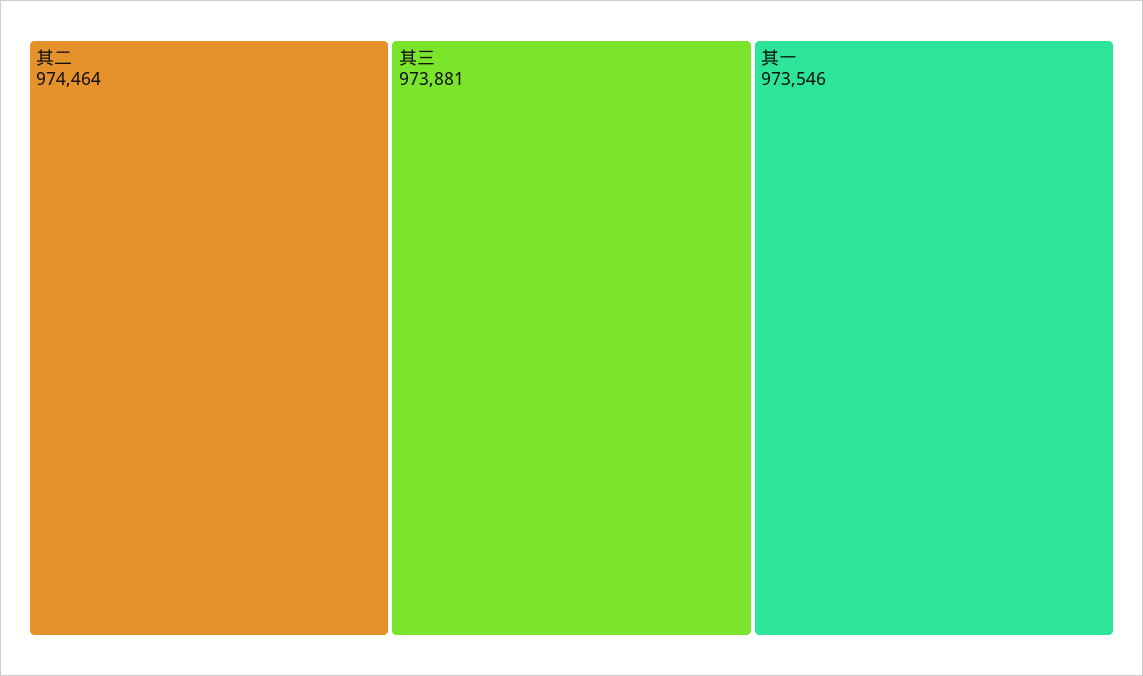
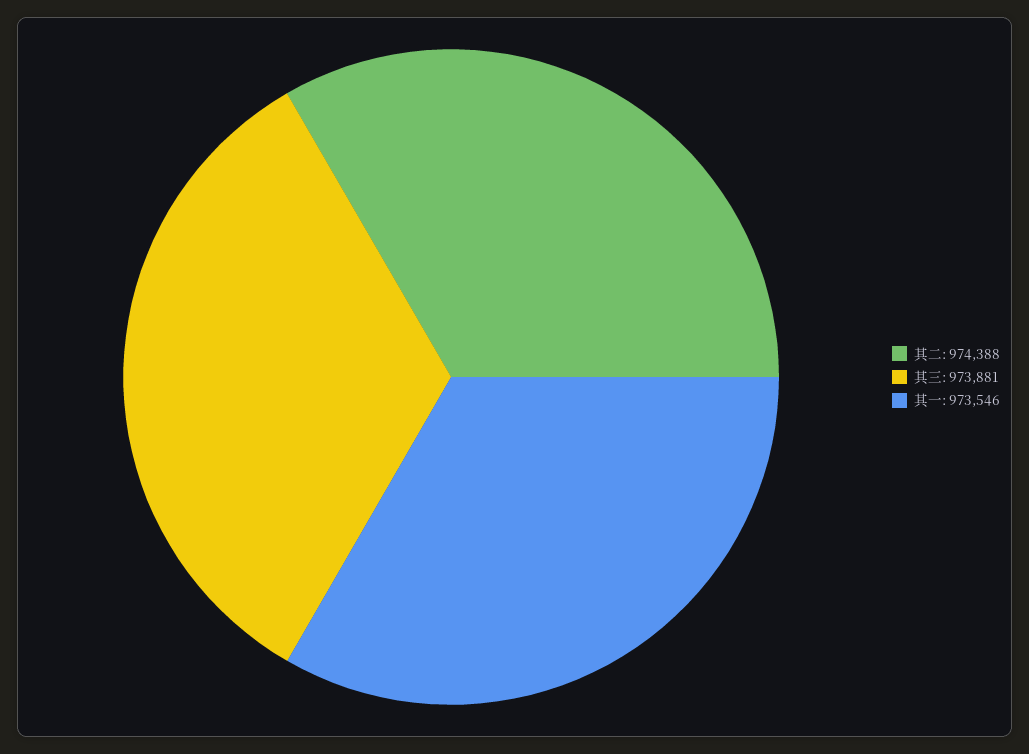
其二: 974464 -> 974388

